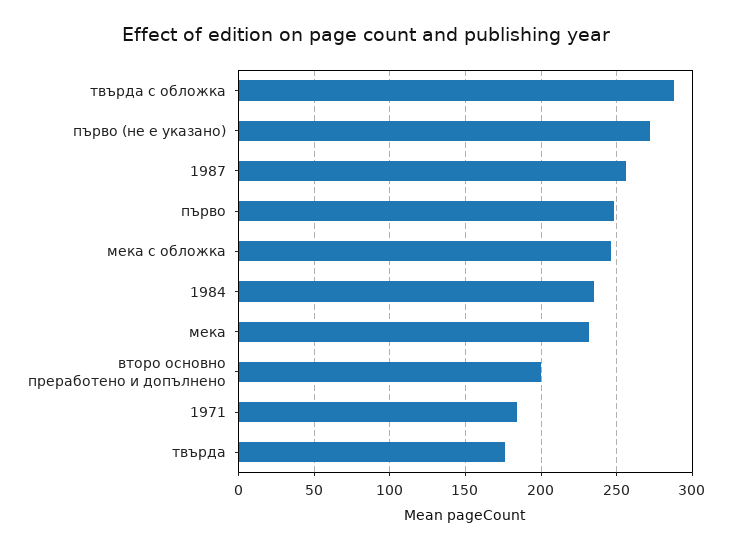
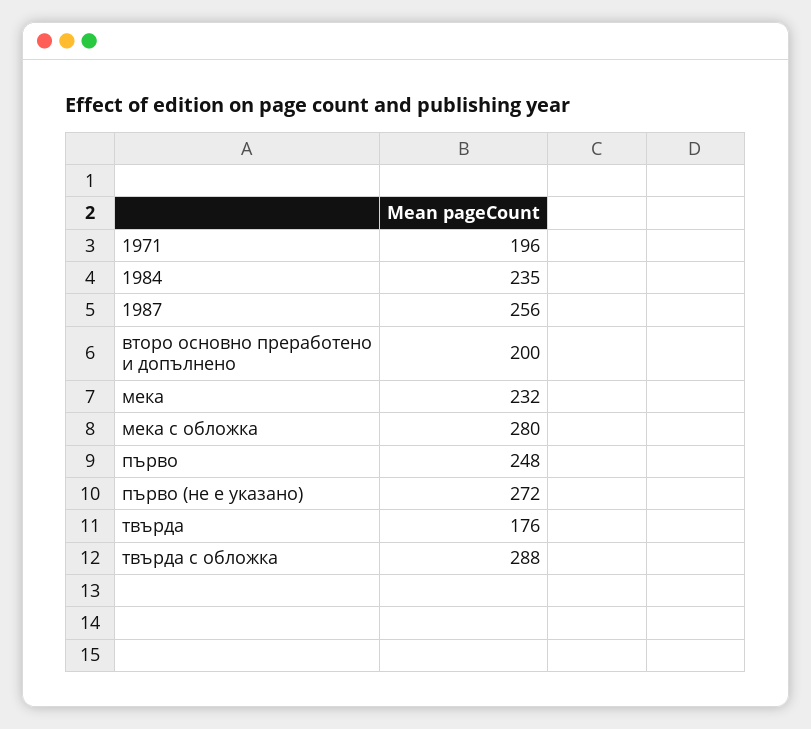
мека с обложка: 245 -> 280
1971: 185 -> 196

